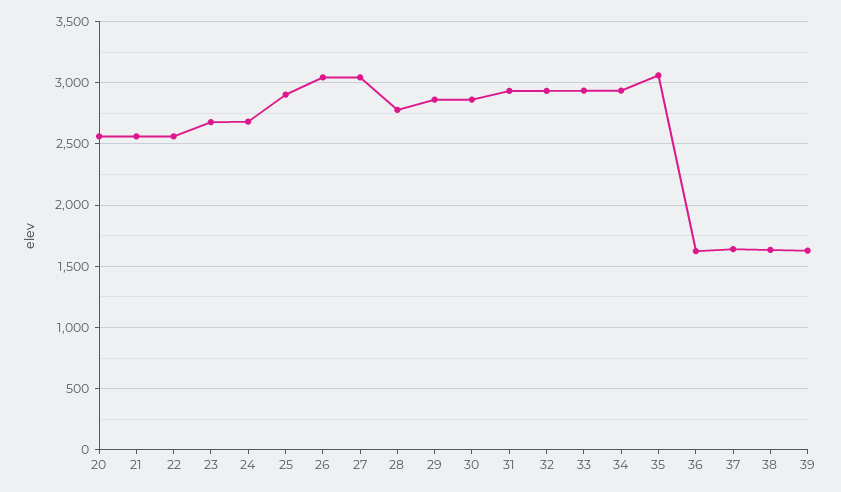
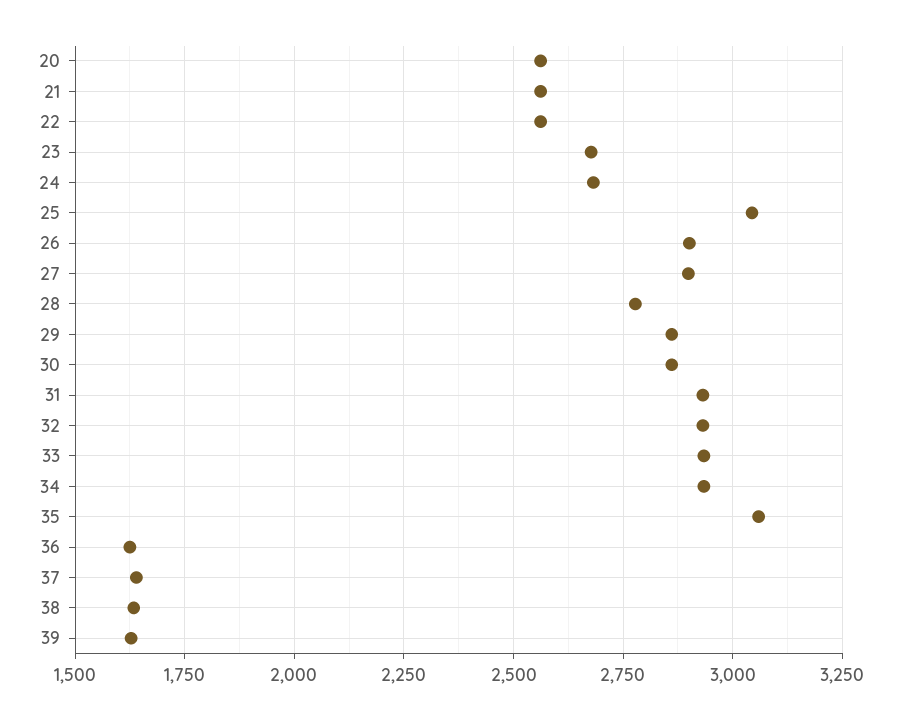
25: 2900 -> 3050
26: 3050 -> 2900
27: 3050 -> 2900

